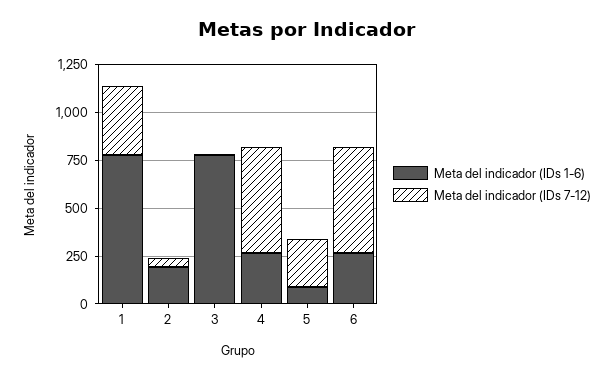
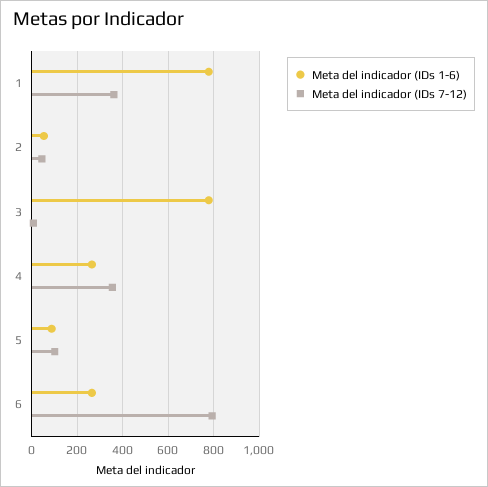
Meta del indicador (IDs 1-6), 2: 200 -> 50
Meta del indicador (IDs 7-12), 4: 550 -> 350
Meta del indicador (IDs 7-12), 5: 250 -> 100
Meta del indicador (IDs 7-12), 6: 550 -> 800

